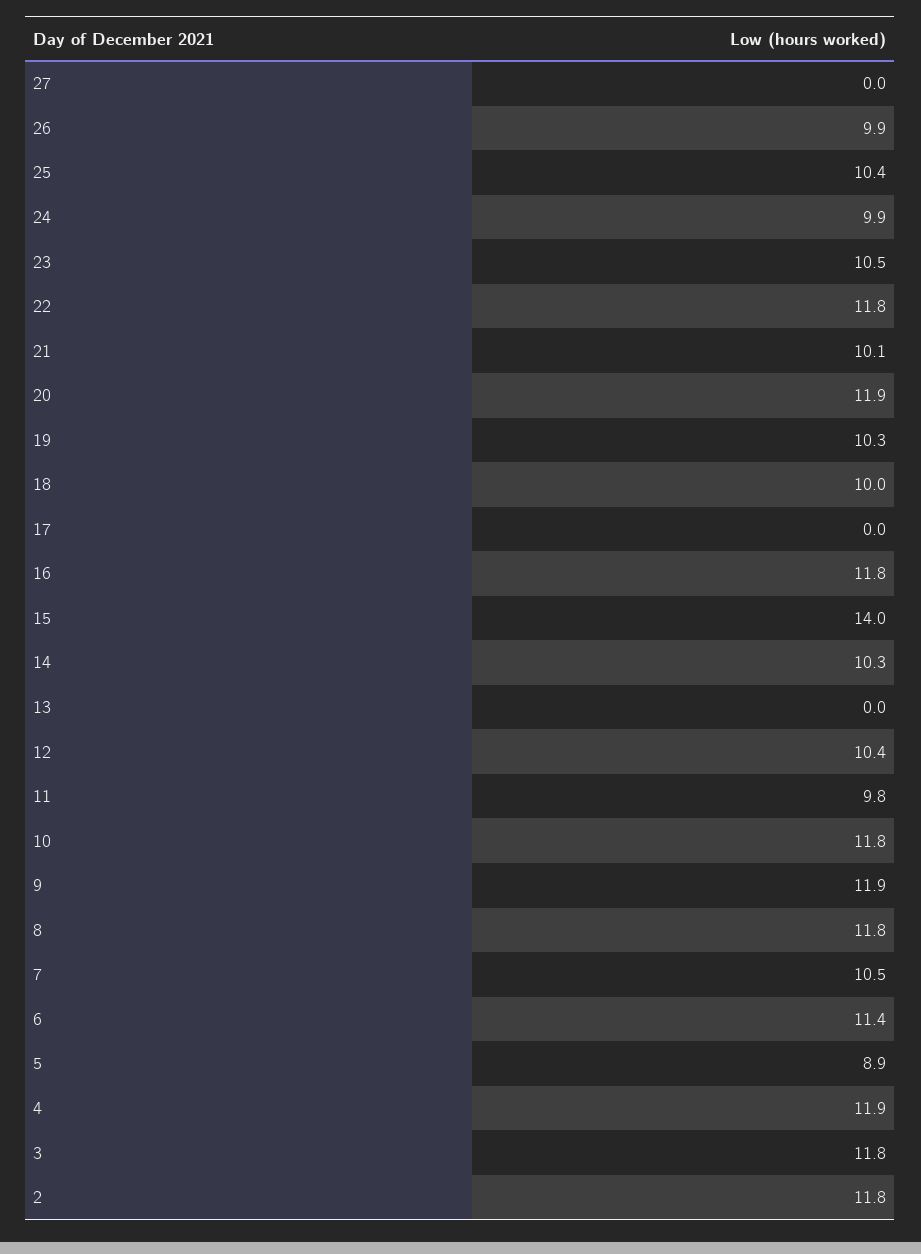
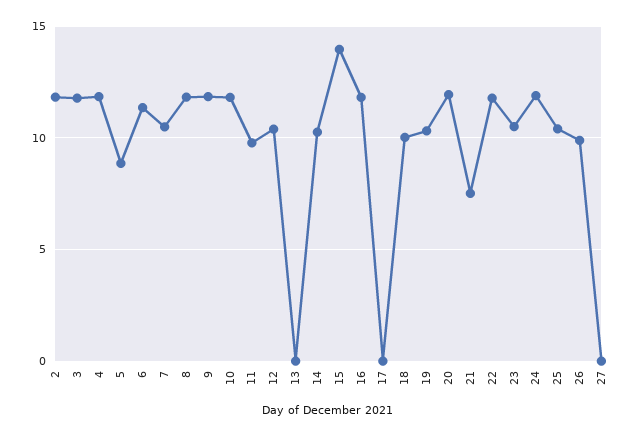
24: 9.9 -> 12
21: 10.1 -> 7.5

